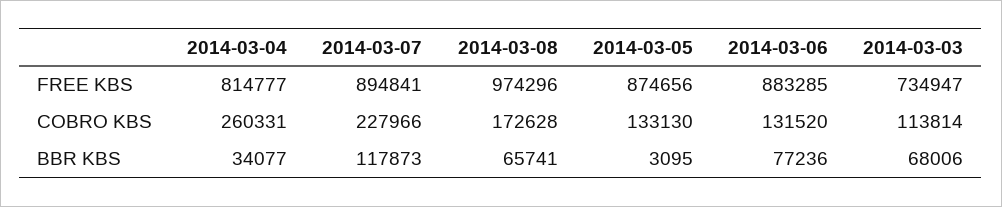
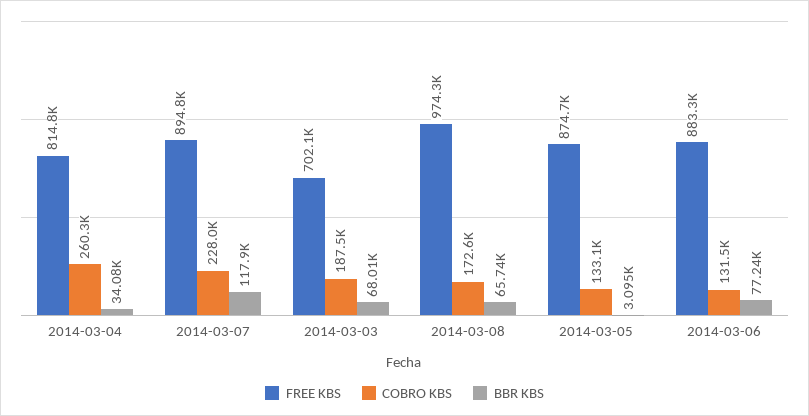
FREE KBS, 2014-03-03: 734947 -> 702100
COBRO KBS, 2014-03-03: 113814 -> 187500

